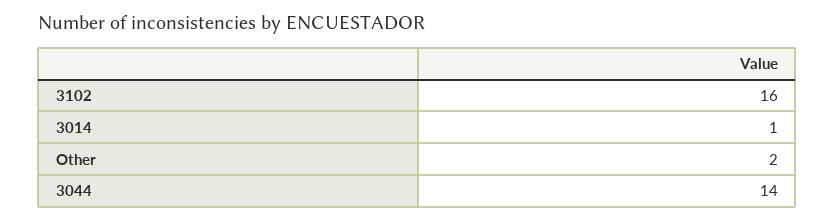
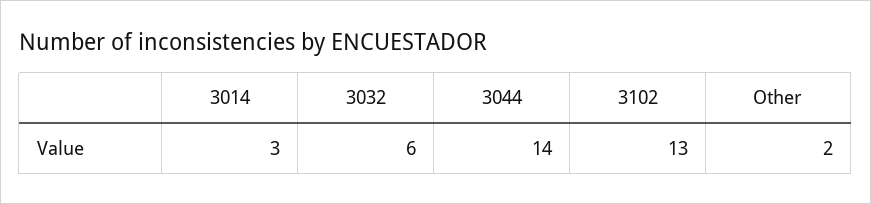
3102: 16 -> 13
3014: 1 -> 3
3032: none -> 6

